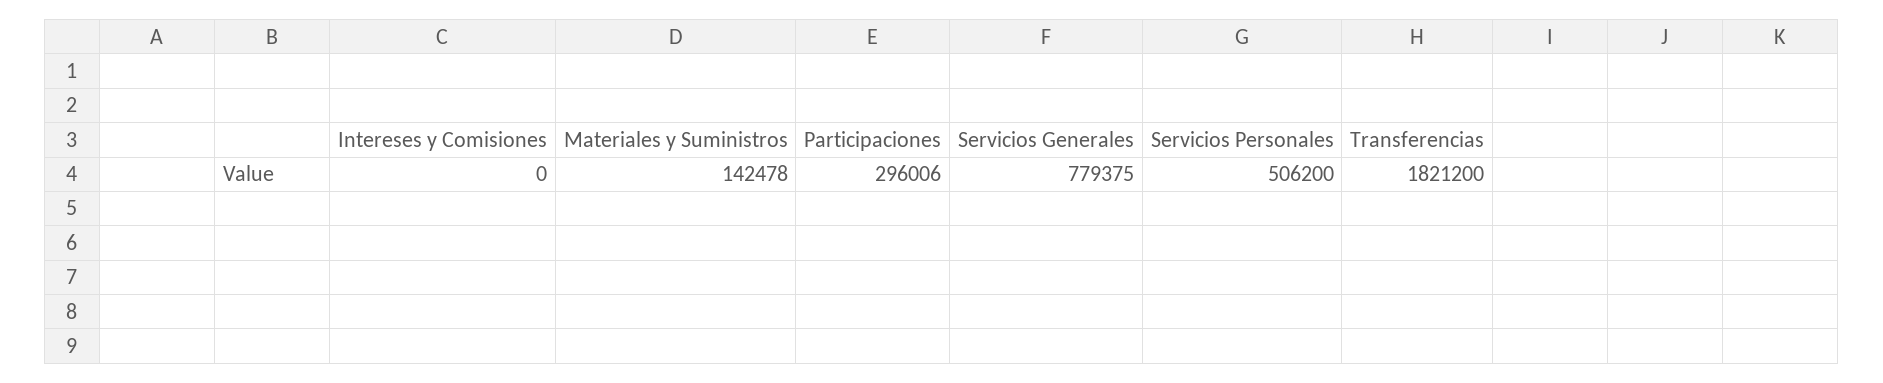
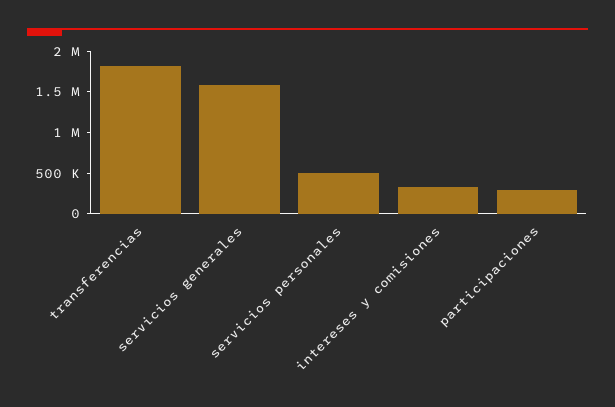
Intereses y Comisiones: 0 -> 300000
Materiales y Suministros: 142478 -> none
Servicios Generales: 779375 -> 1600000

